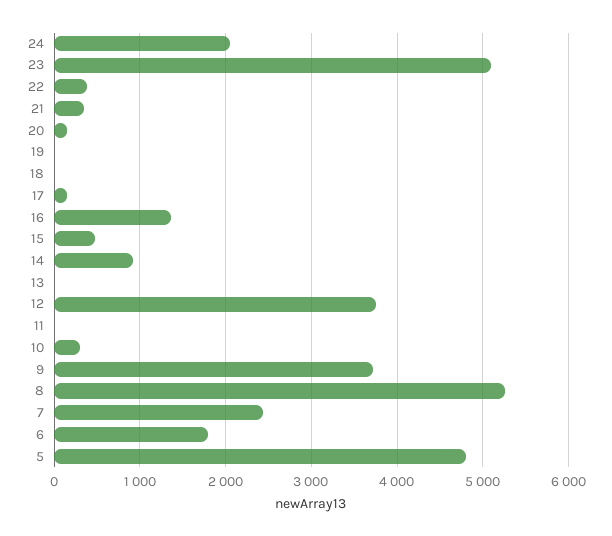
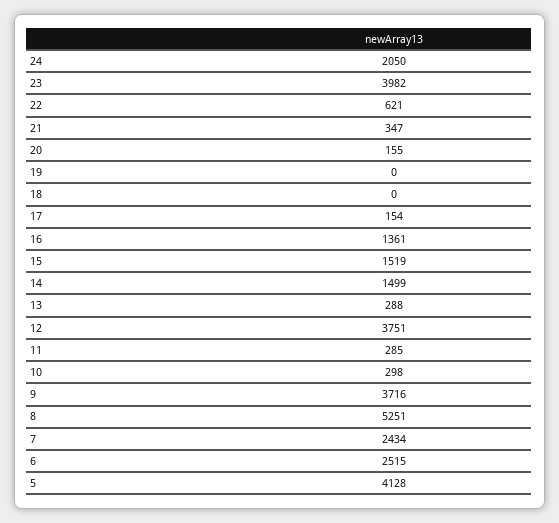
23: 5100 -> 3982
22: 400 -> 621
15: 500 -> 1519
14: 900 -> 1499
13: 0 -> 288
11: 0 -> 285
6: 1800 -> 2515
5: 4800 -> 4128

